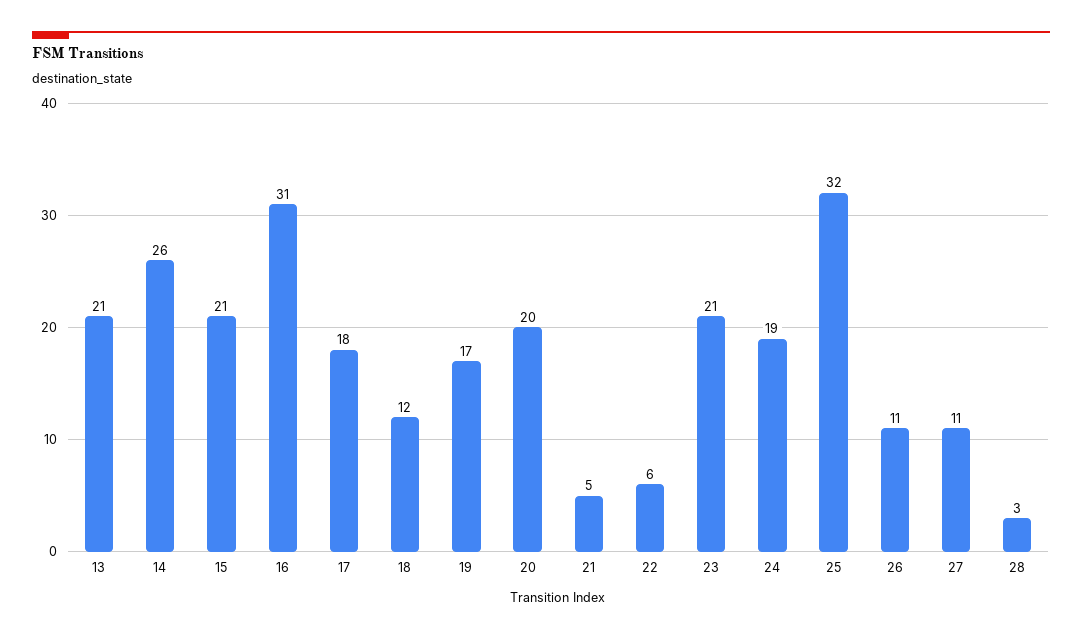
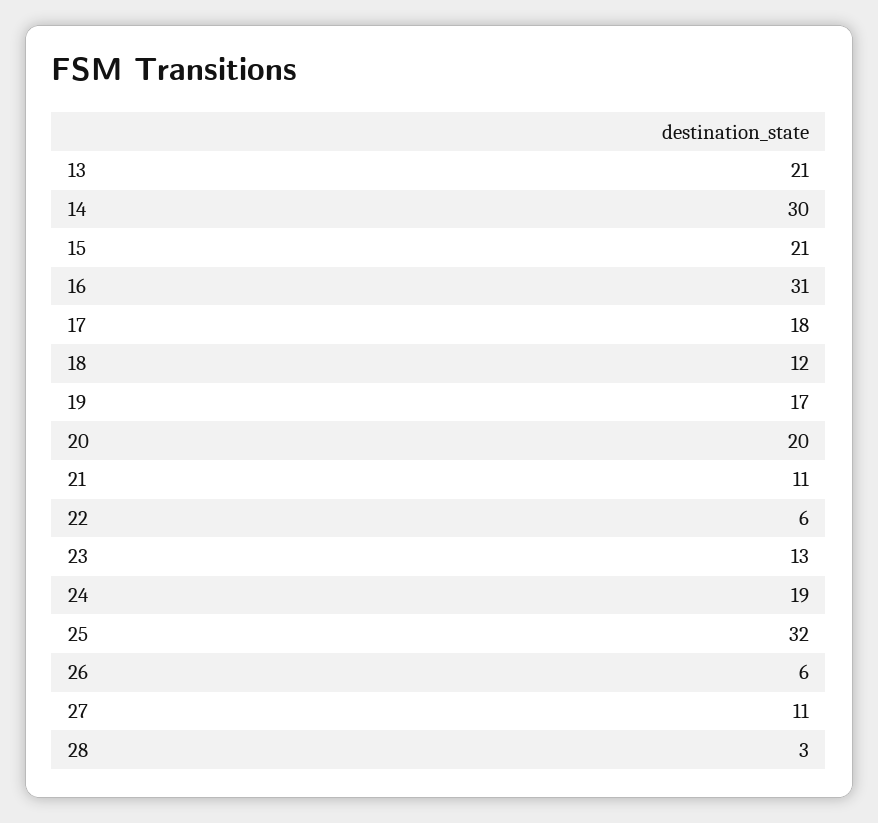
14: 26 -> 30
21: 5 -> 11
23: 21 -> 13
26: 11 -> 6

